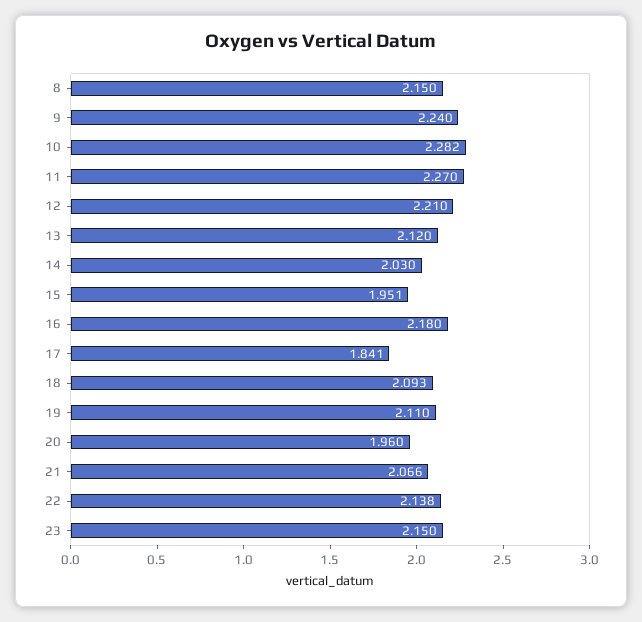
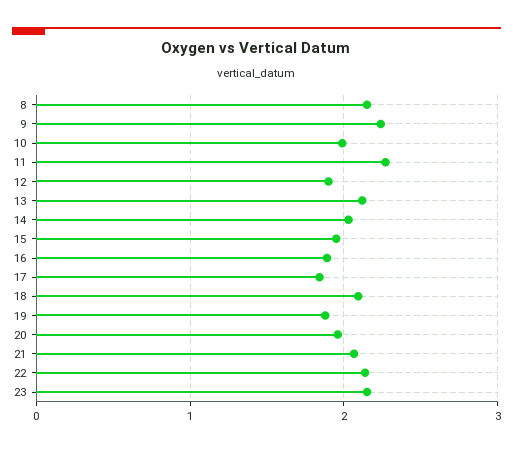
10: 2.282 -> 2
12: 2.21 -> 1.9
16: 2.18 -> 1.9
19: 2.11 -> 1.9

